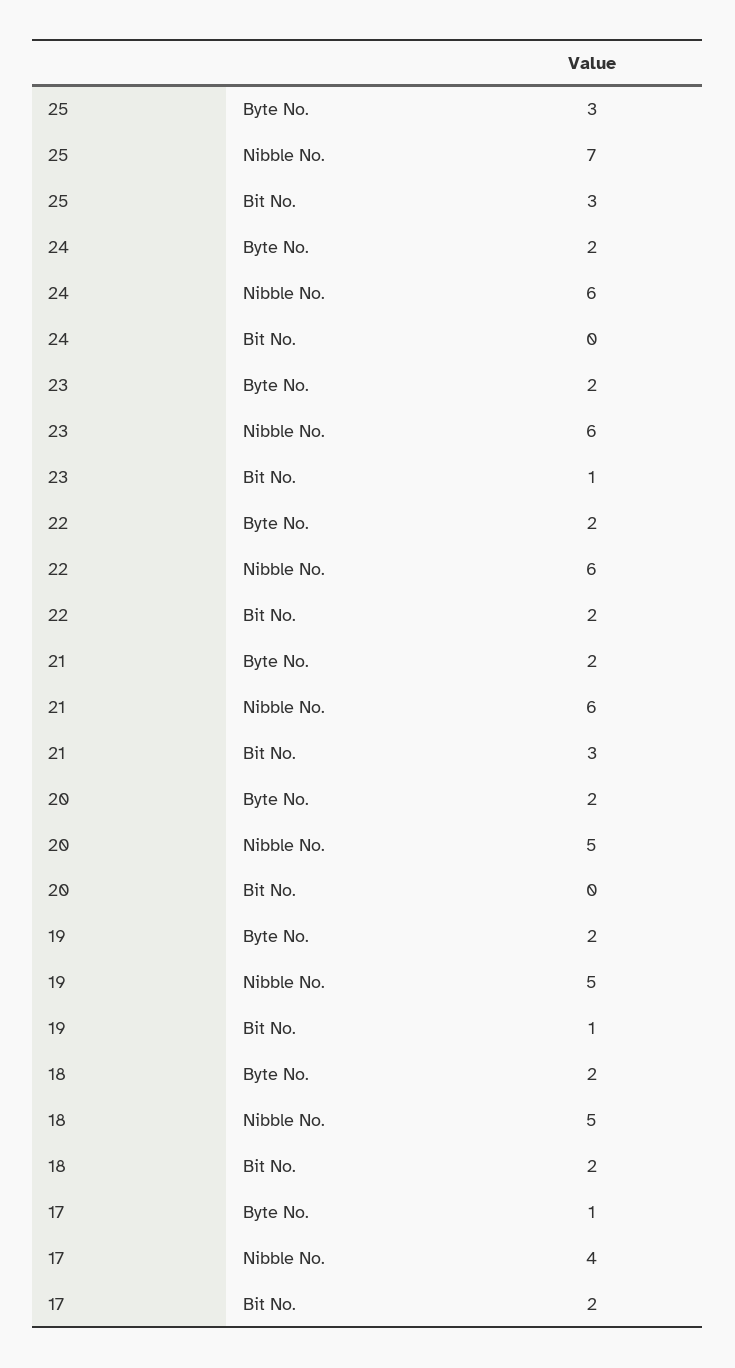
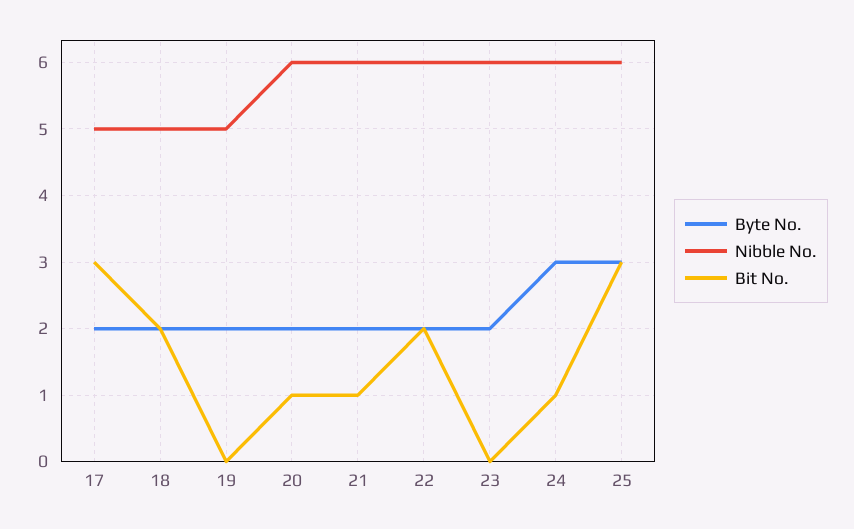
Nibble No., 25: 7 -> 6
Byte No., 24: 2 -> 3
Bit No., 24: 0 -> 1
Bit No., 23: 1 -> 0
Bit No., 21: 3 -> 1
Nibble No., 20: 5 -> 6
Bit No., 20: 0 -> 1
Bit No., 19: 1 -> 0
Byte No., 17: 1 -> 2
Nibble No., 17: 4 -> 5
Bit No., 17: 2 -> 3

